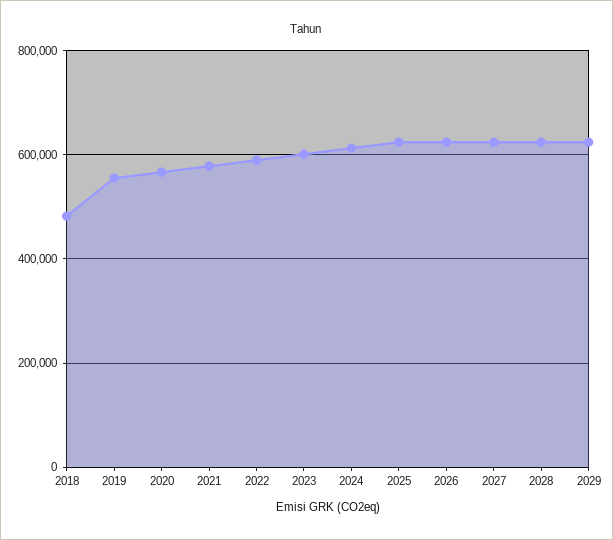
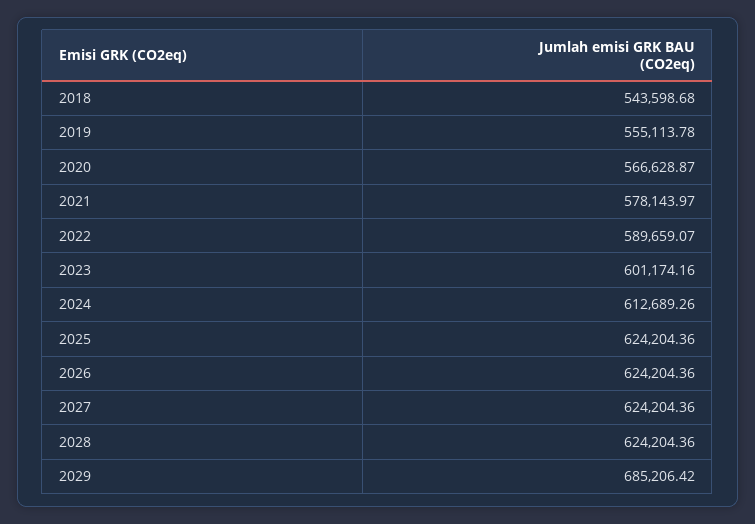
2018: 480000 -> 543598.68
2029: 620000 -> 685206.42

